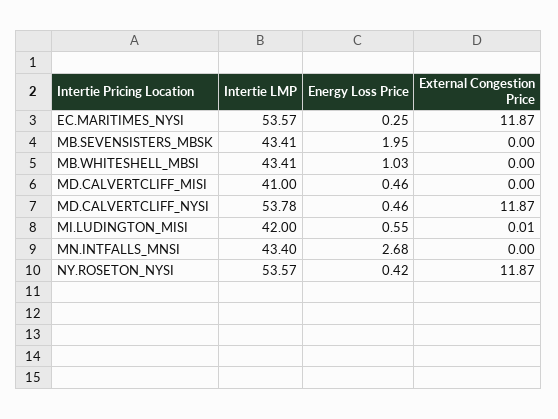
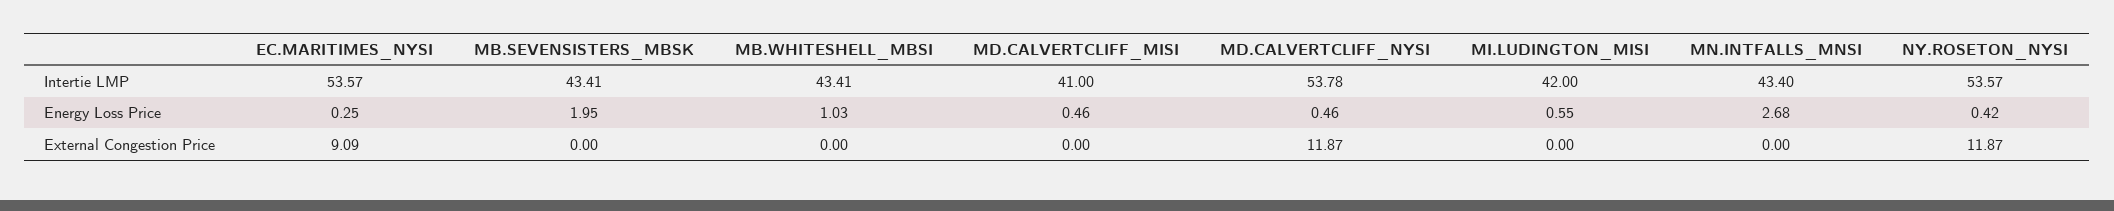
External Congestion Price, EC.MARITIMES_NYSI: 11.87 -> 9.09
External Congestion Price, MI.LUDINGTON_MISI: 0.01 -> 0

